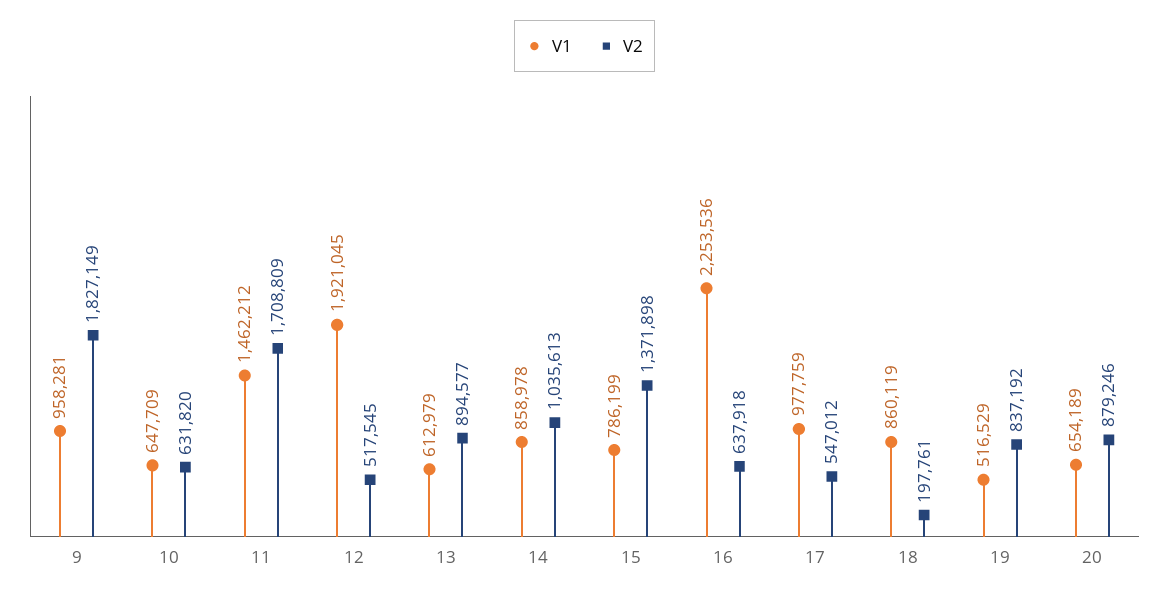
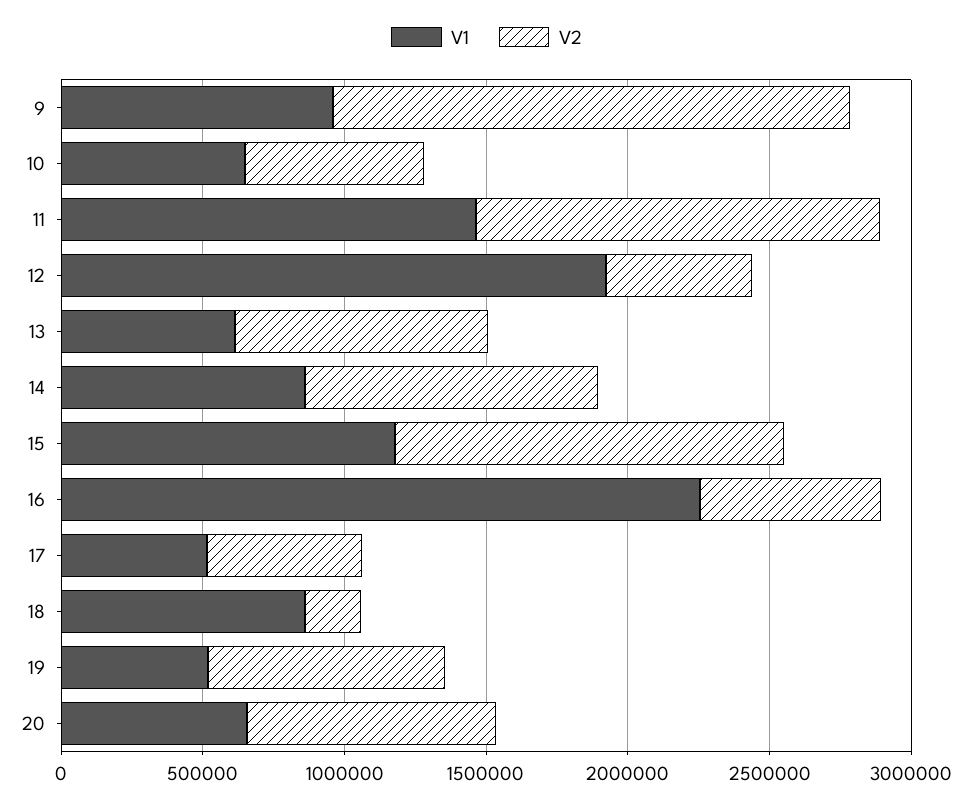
V2, 11: 1708809 -> 1400000
V1, 15: 786199 -> 1200000
V1, 17: 977759 -> 500000

